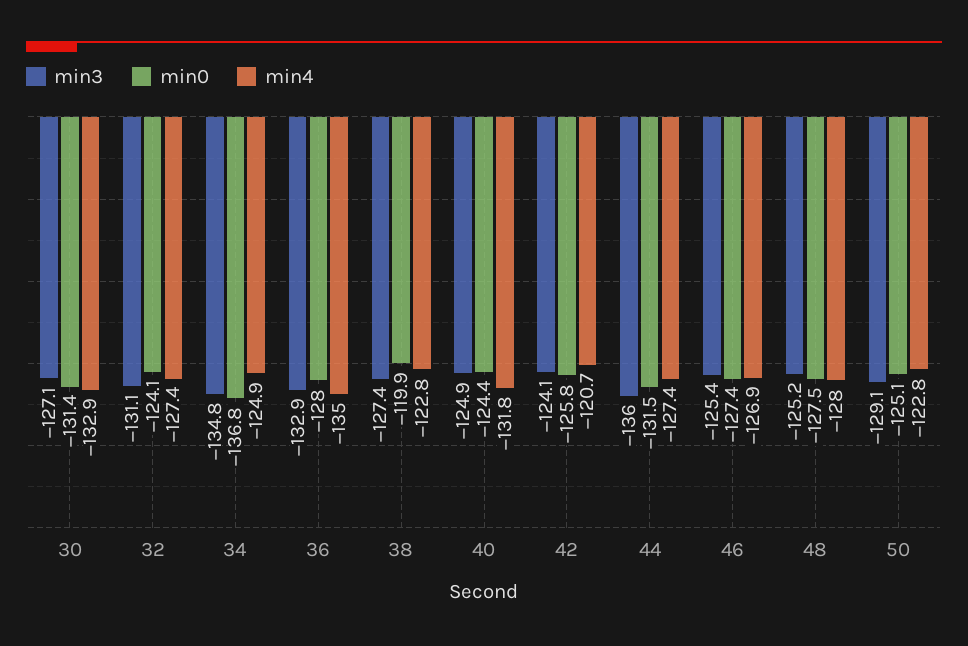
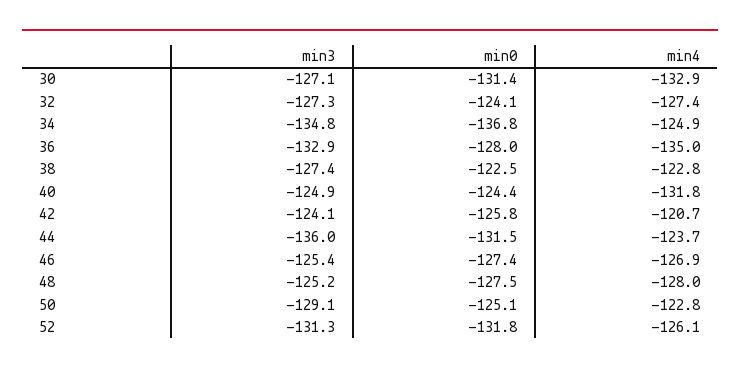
min3, 32: -131.1 -> -127.3
min0, 38: -119.9 -> -122.5
min4, 44: -127.4 -> -123.7
min3, 52: none -> -131.3
min0, 52: none -> -131.8
min4, 52: none -> -126.1

